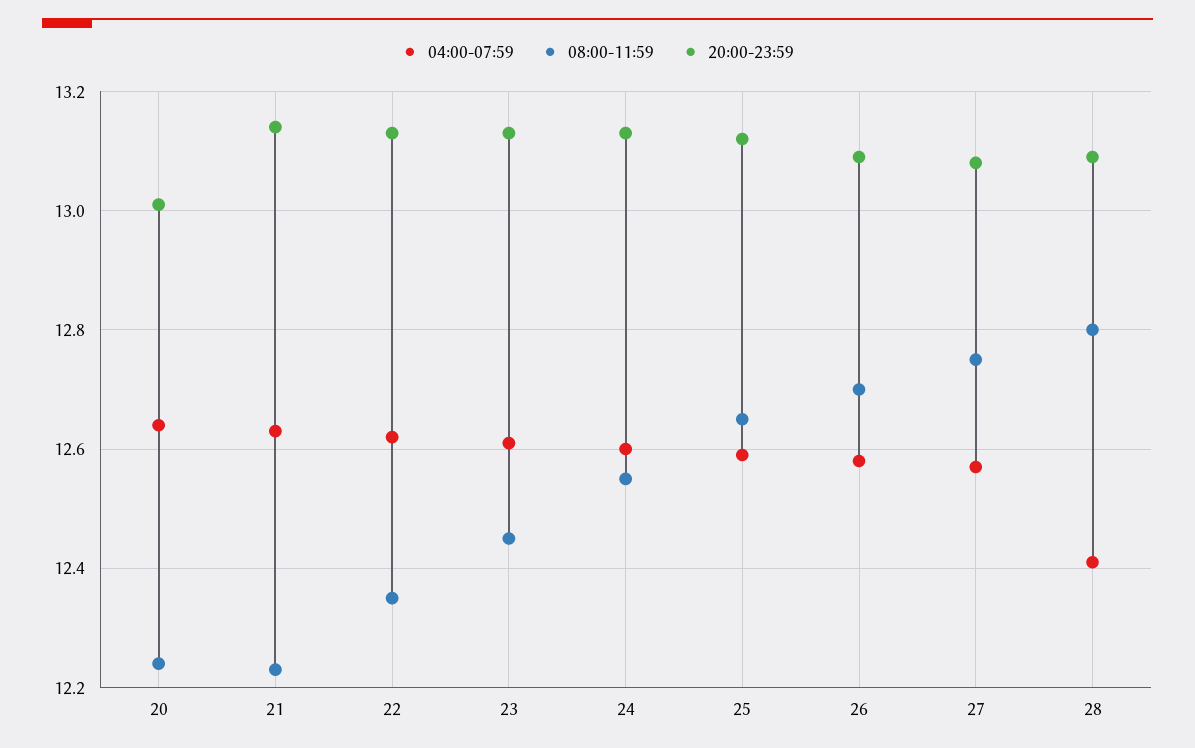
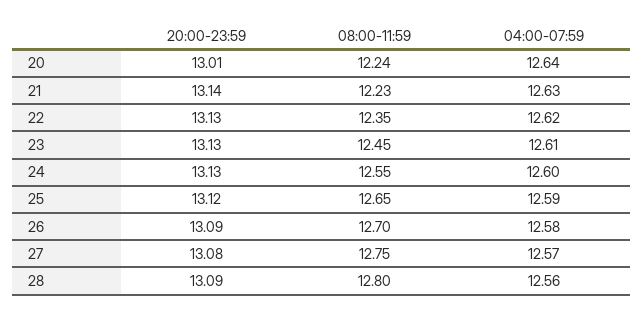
04:00-07:59, 28: 12.4 -> 12.56

